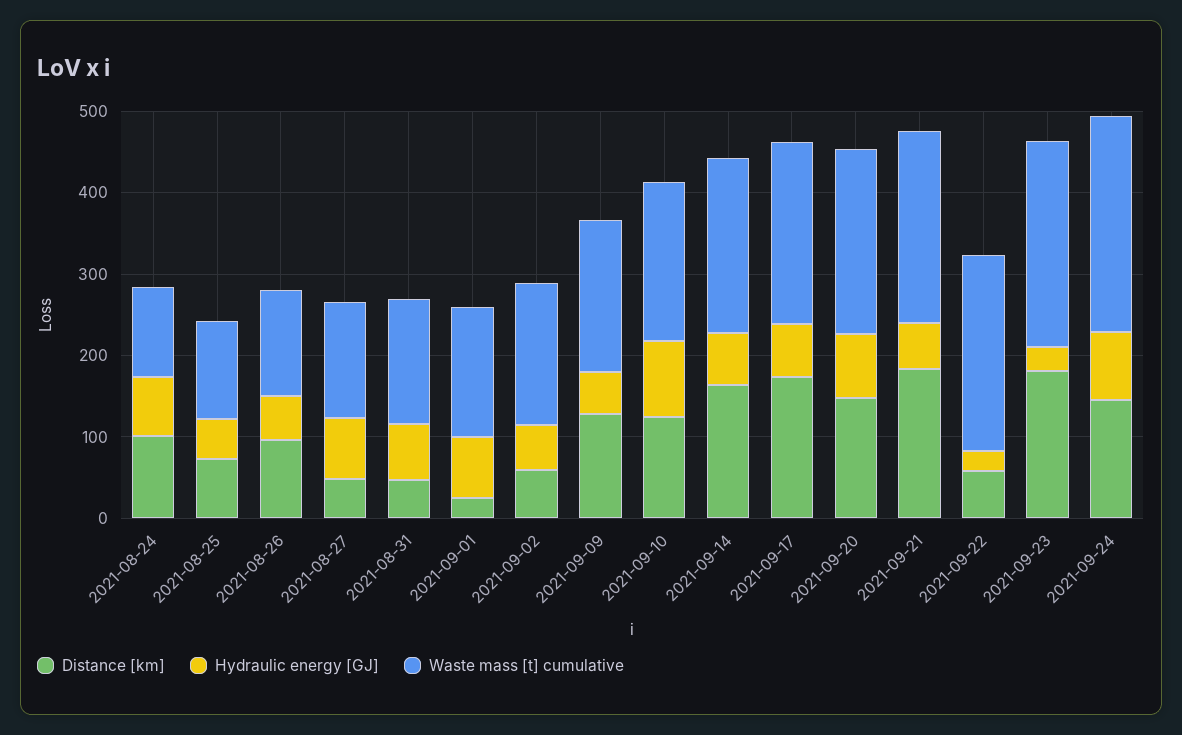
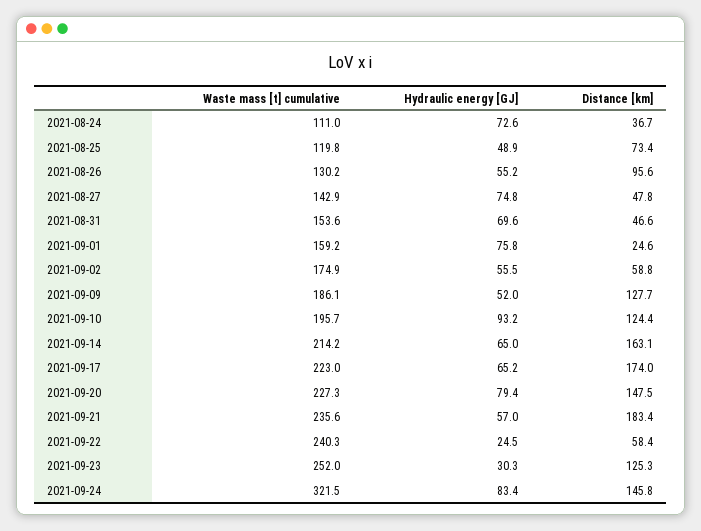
Distance [km], 2021-08-24: 100 -> 36.7
Distance [km], 2021-09-23: 180 -> 125.3
Waste mass [t] cumulative, 2021-09-24: 260 -> 321.5

